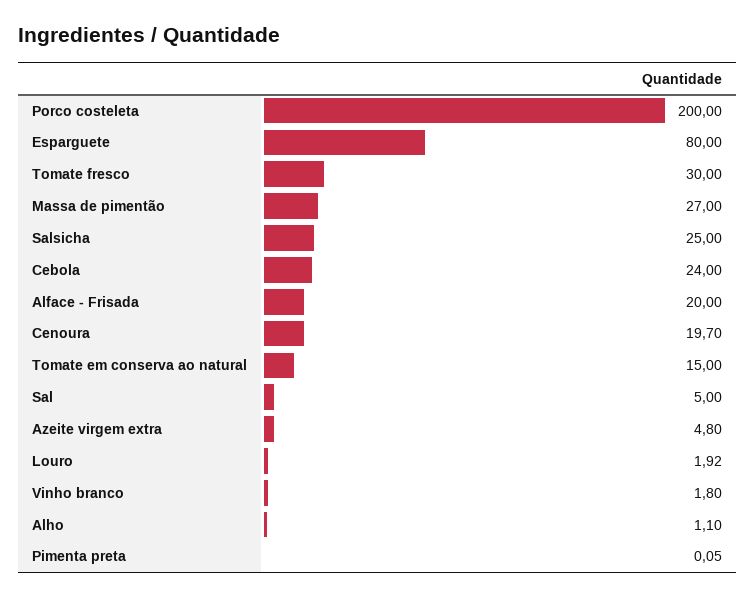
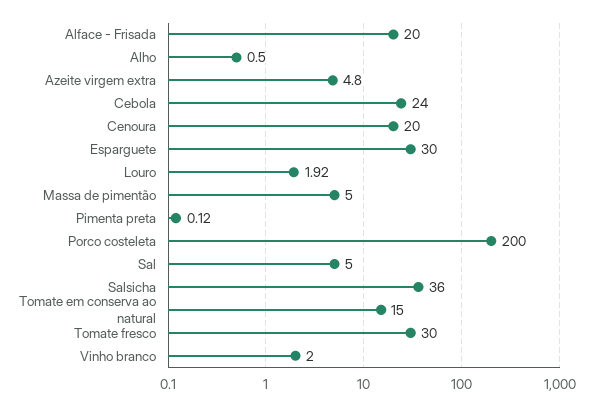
Esparguete: 80 -> 30
Massa de pimentão: 27 -> 5
Salsicha: 25 -> 36
Cenoura: 19.7 -> 20
Vinho branco: 1.8 -> 2
Alho: 1.1 -> 0.5
Pimenta preta: 0.05 -> 0.12

